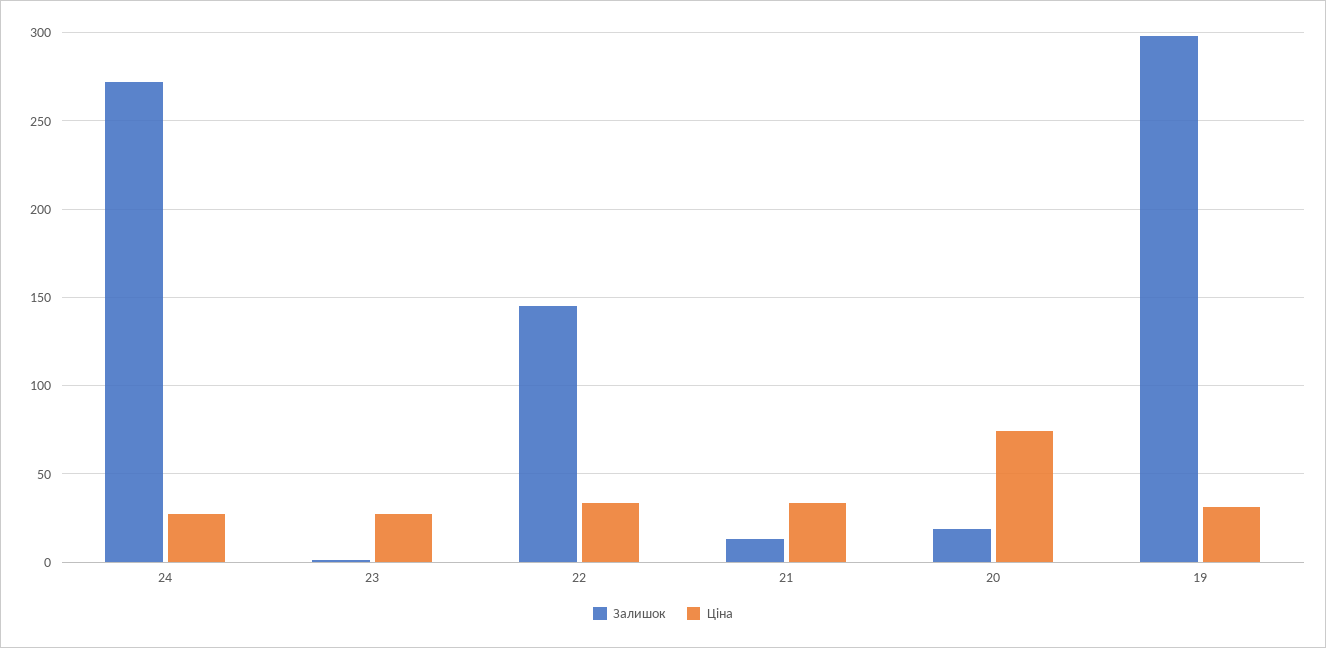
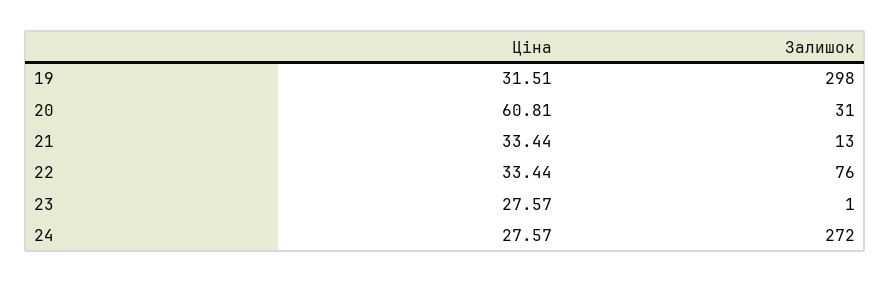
Залишок, 22: 145 -> 76
Залишок, 20: 20 -> 31
Ціна, 20: 75 -> 60.81

